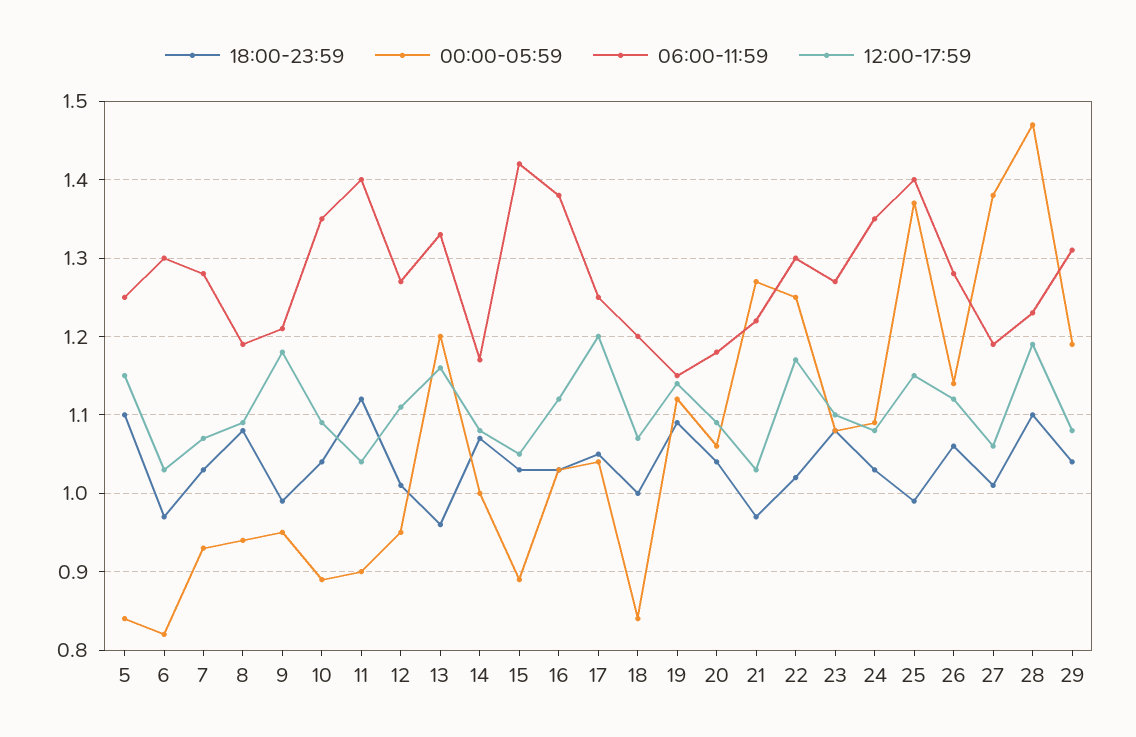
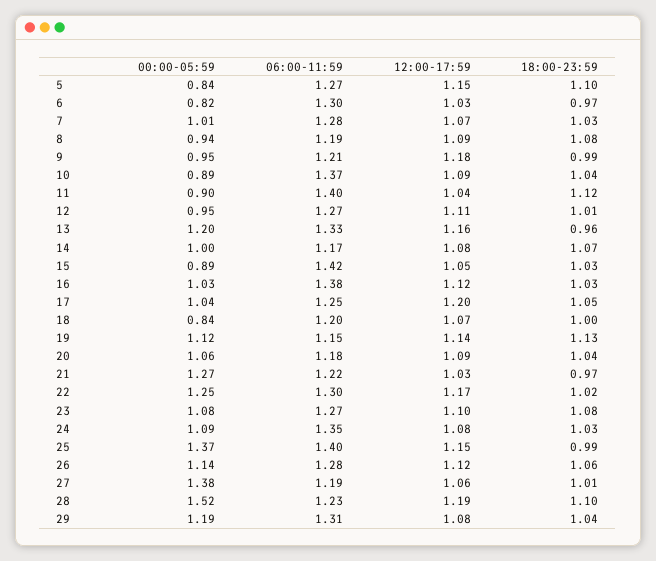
06:00-11:59, 5: 1.25 -> 1.27
00:00-05:59, 7: 0.93 -> 1.01
06:00-11:59, 10: 1.35 -> 1.37
18:00-23:59, 19: 1.09 -> 1.13
00:00-05:59, 28: 1.47 -> 1.52

